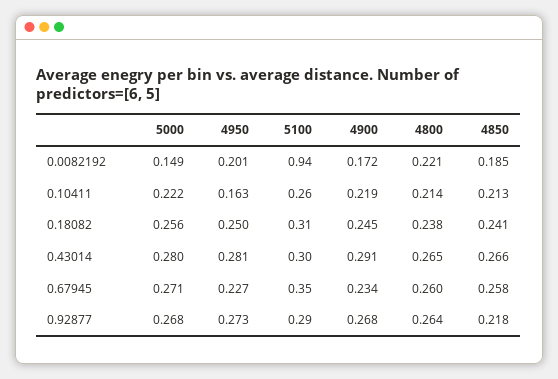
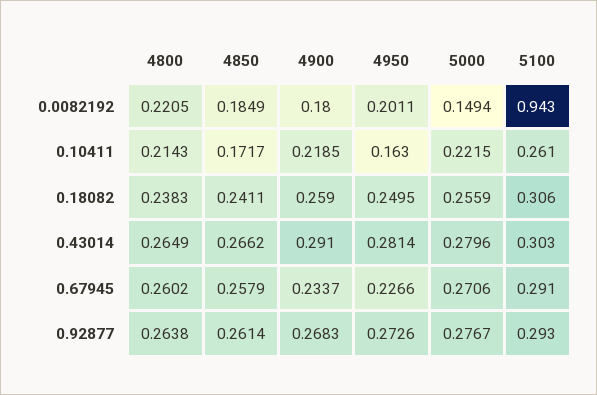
4900, 0.0082192: 0.172 -> 0.18
4850, 0.10411: 0.213 -> 0.1717
4900, 0.18082: 0.245 -> 0.259
5100, 0.67945: 0.35 -> 0.291
5000, 0.92877: 0.268 -> 0.2767
4850, 0.92877: 0.218 -> 0.2614

